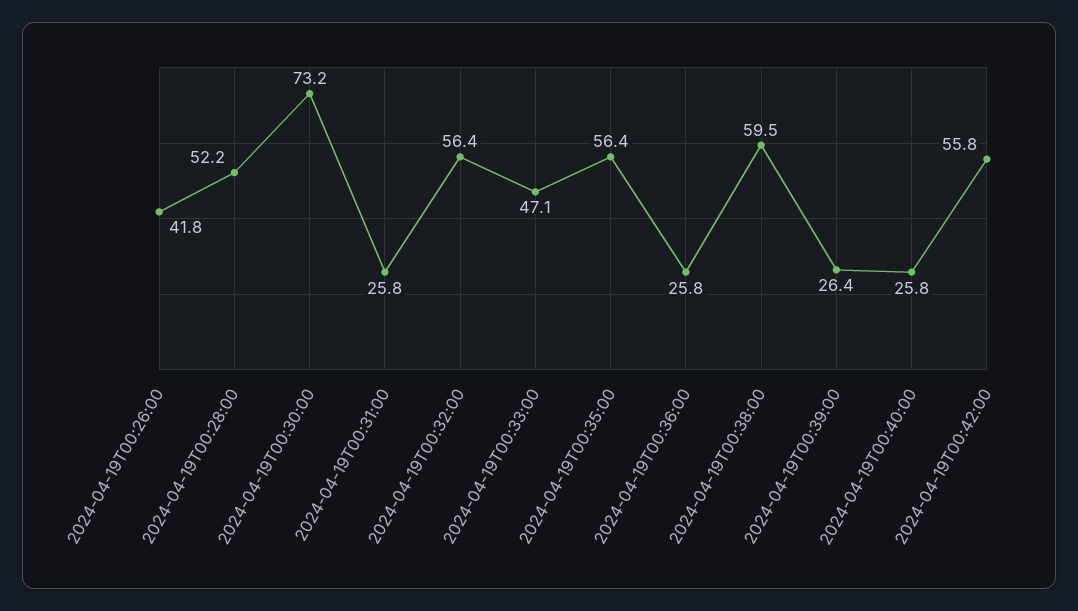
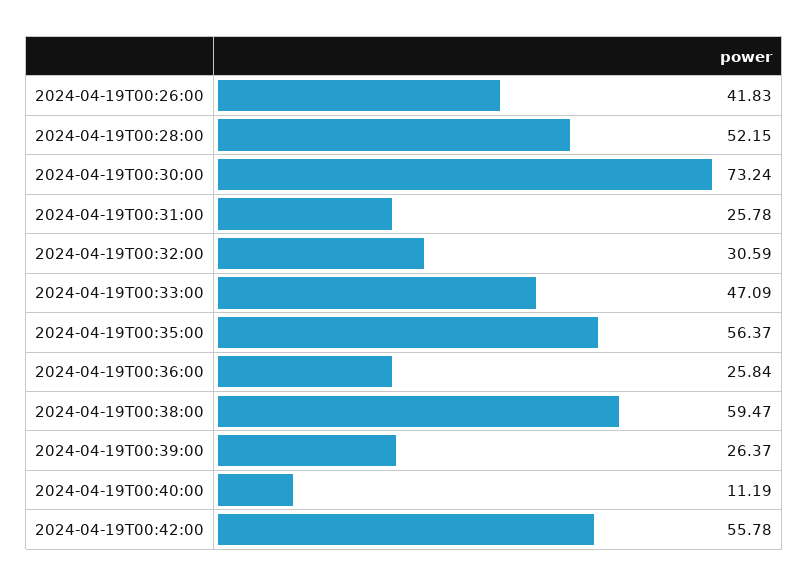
2024-04-19T00:32:00: 56.4 -> 30.59
2024-04-19T00:40:00: 25.8 -> 11.19

